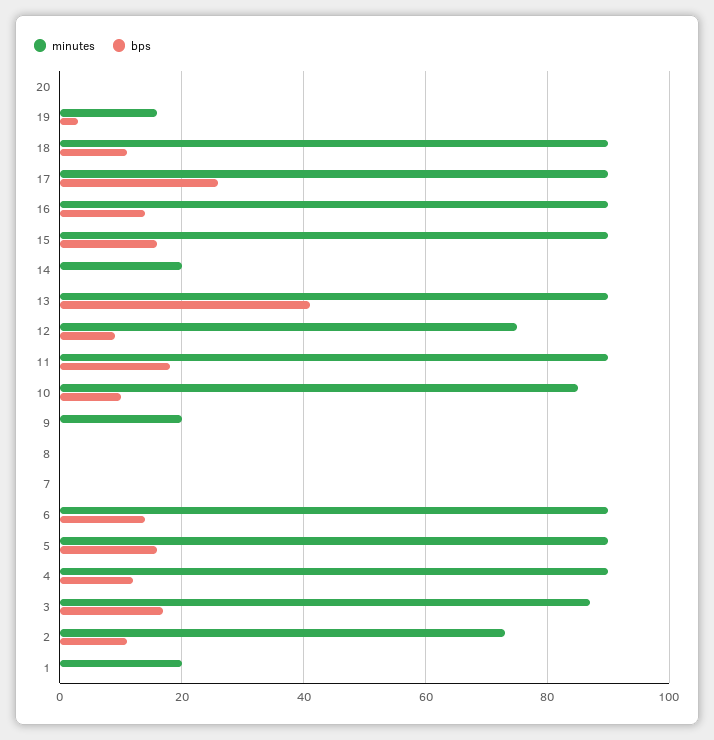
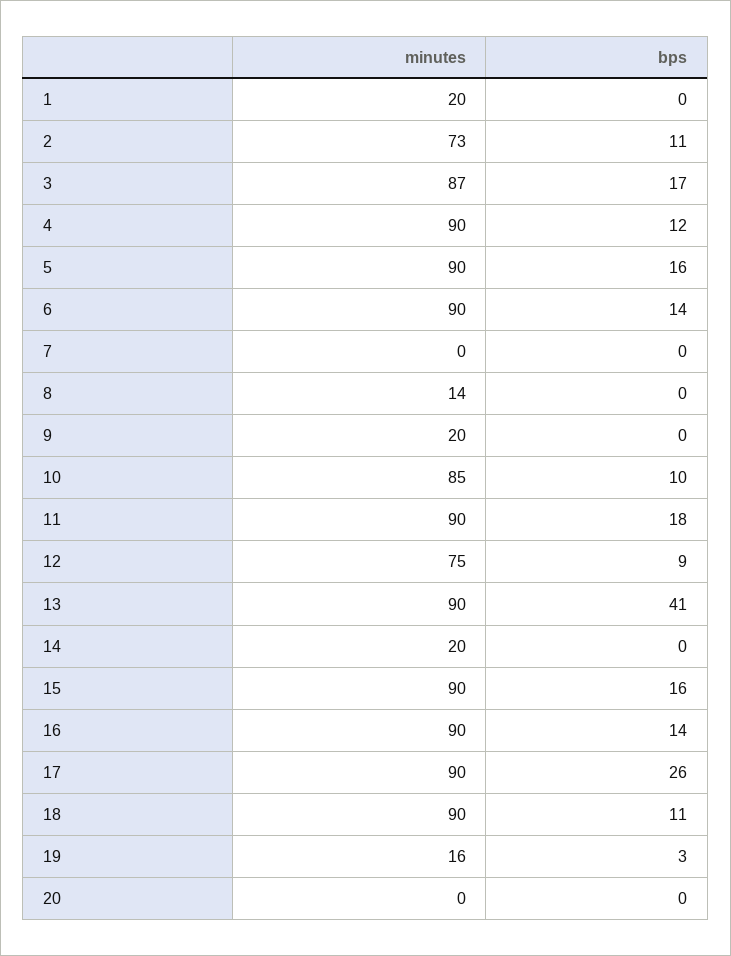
minutes, 8: 0 -> 14

